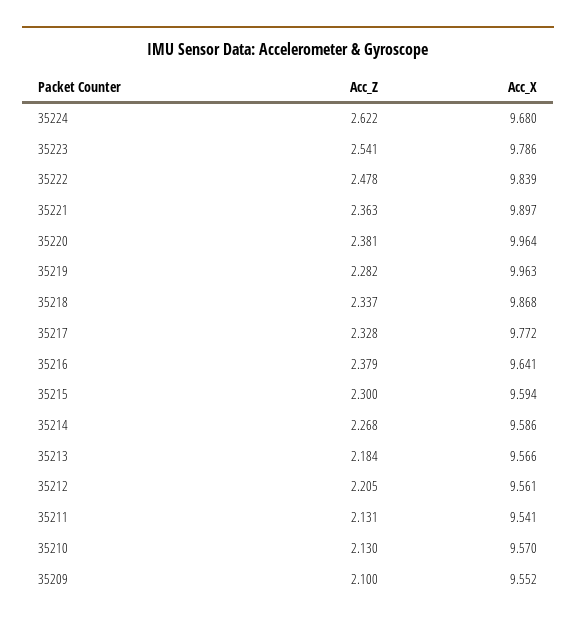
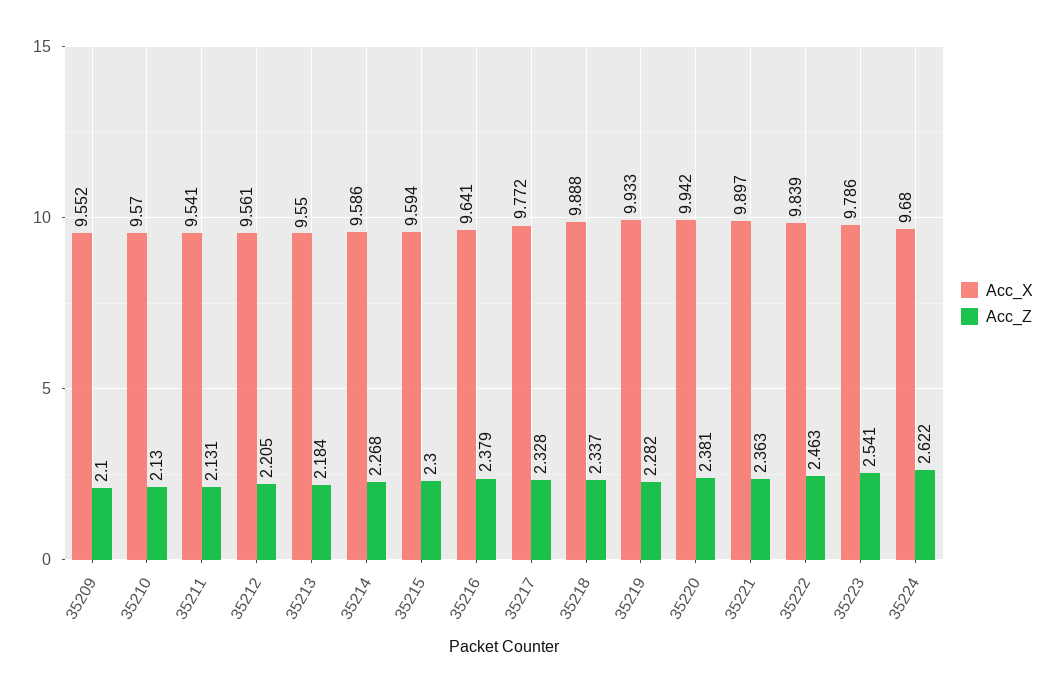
Acc_Z, 35222: 2.478 -> 2.463
Acc_X, 35220: 9.964 -> 9.942
Acc_X, 35219: 9.963 -> 9.933
Acc_X, 35218: 9.868 -> 9.888
Acc_X, 35213: 9.566 -> 9.55

